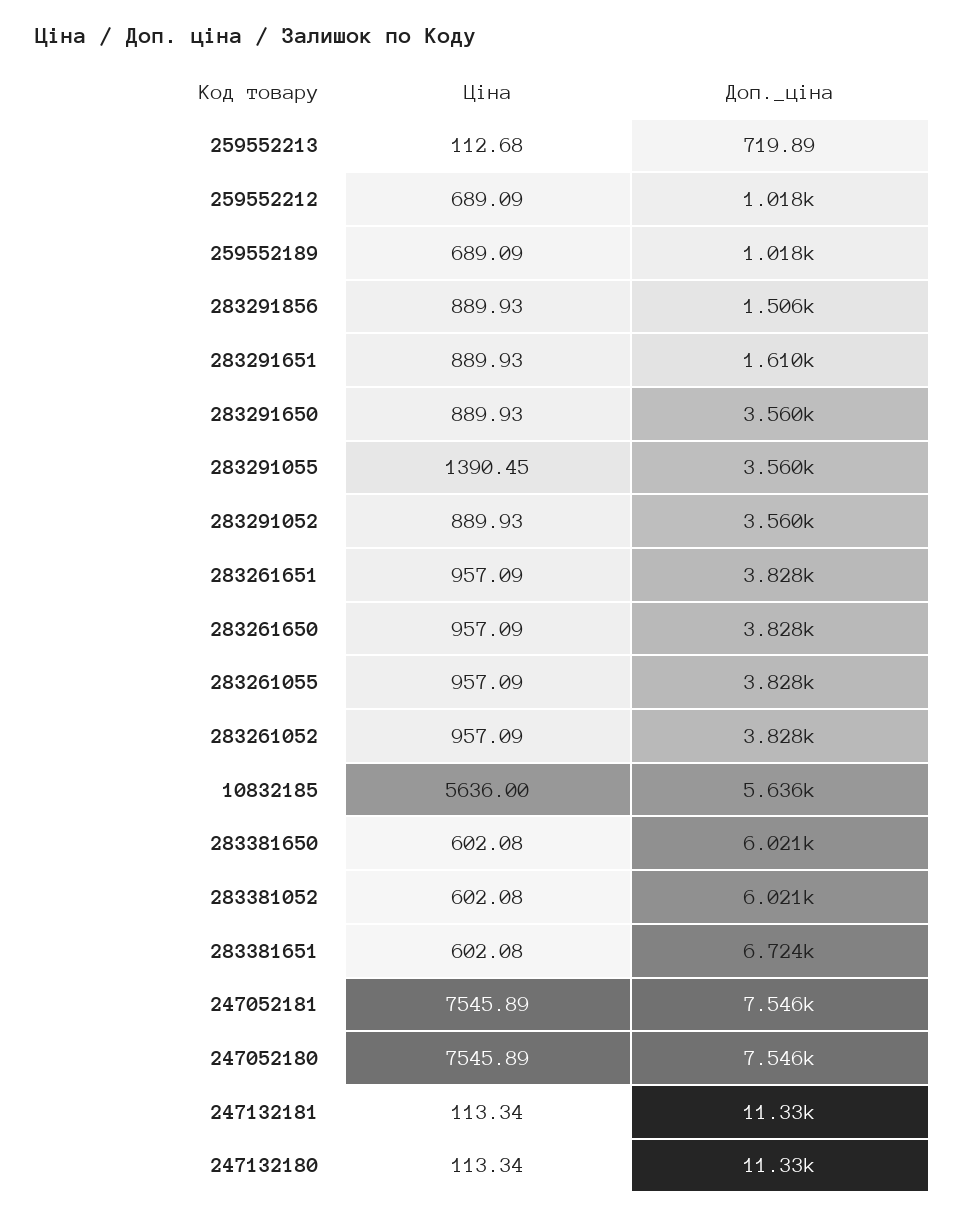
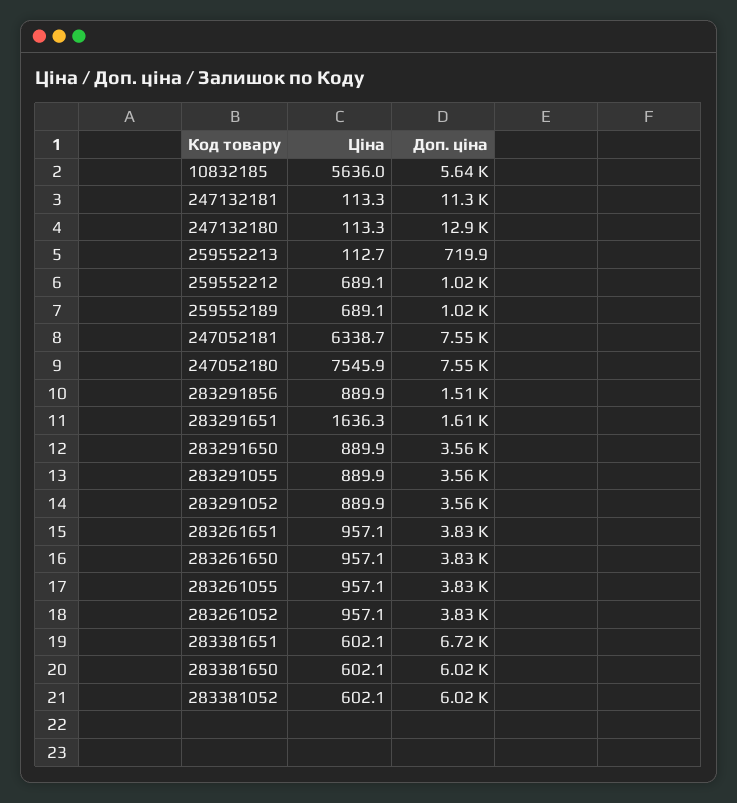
Ціна, 283291651: 889.93 -> 1636.3
Ціна, 283291055: 1390.45 -> 889.9
Ціна, 247052181: 7545.89 -> 6338.7
Доп._ціна, 247132180: 11330 -> 12900

